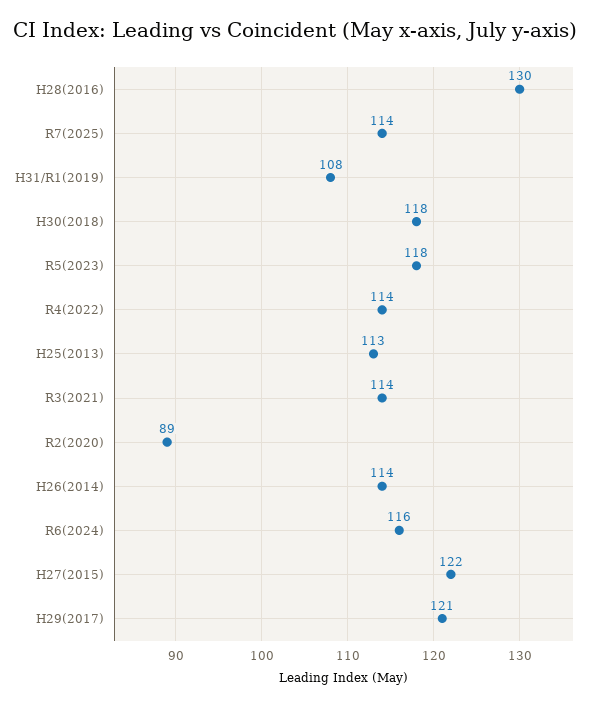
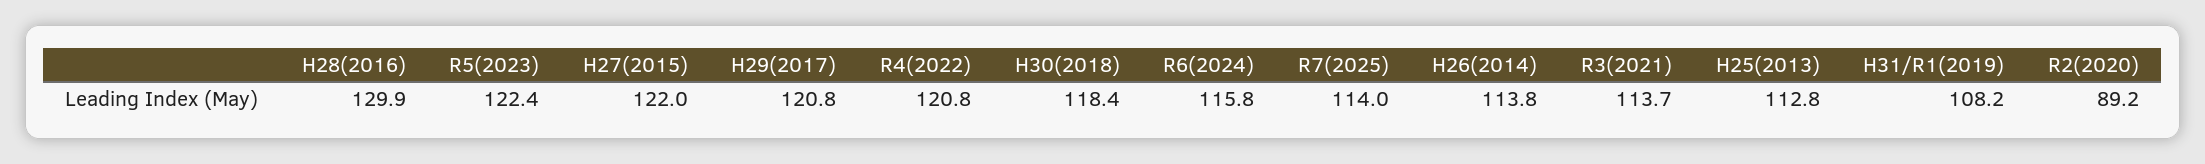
R5(2023): 118 -> 122.4
R4(2022): 114 -> 120.8

